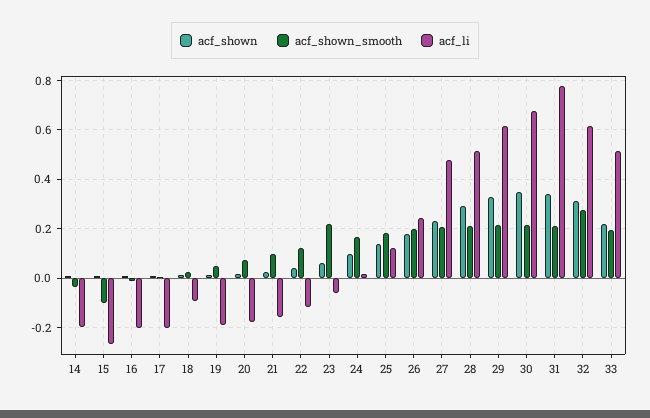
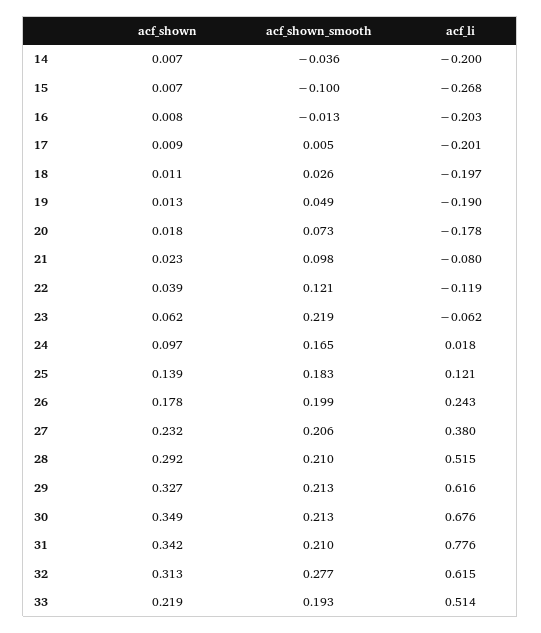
acf_li, 18: -0.1 -> -0.197
acf_li, 21: -0.15 -> -0.08
acf_li, 27: 0.475 -> 0.38

